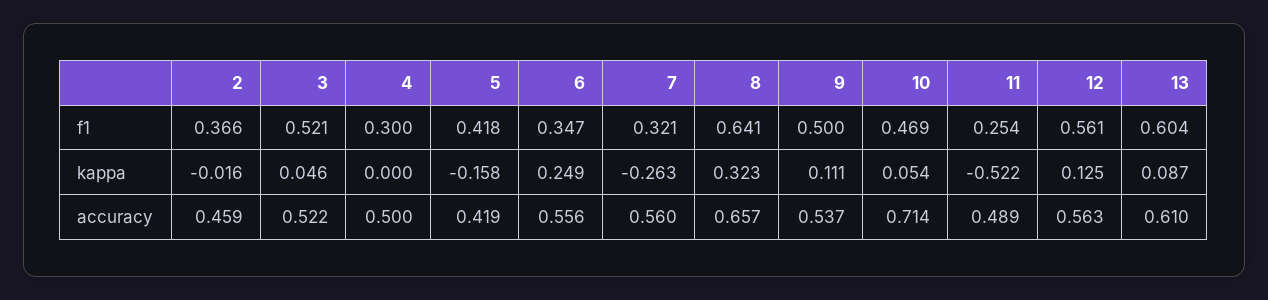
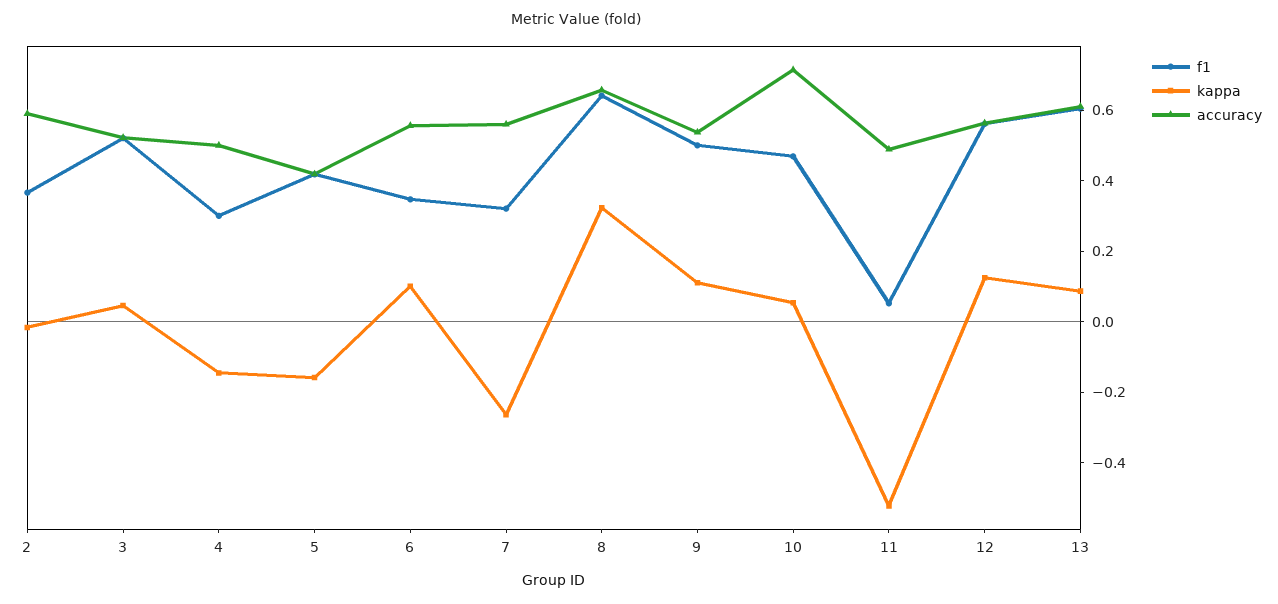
f1, 11: 0.254 -> 0.05
kappa, 4: 0 -> -0.15
kappa, 6: 0.249 -> 0.1
accuracy, 2: 0.459 -> 0.6

